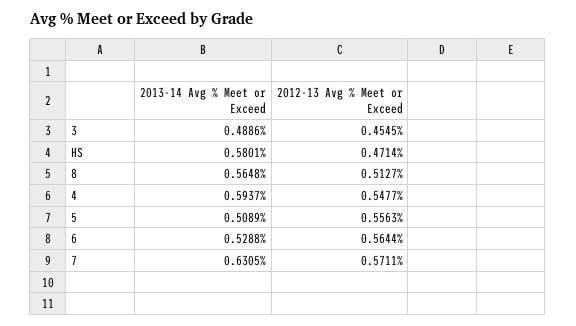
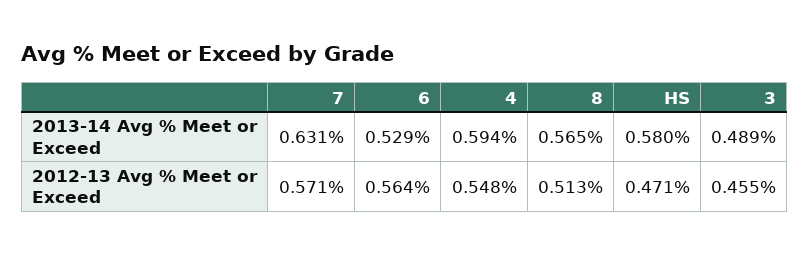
2013-14 Avg % Meet or Exceed, 5: 0.5089 -> none
2012-13 Avg % Meet or Exceed, 5: 0.5563 -> none

